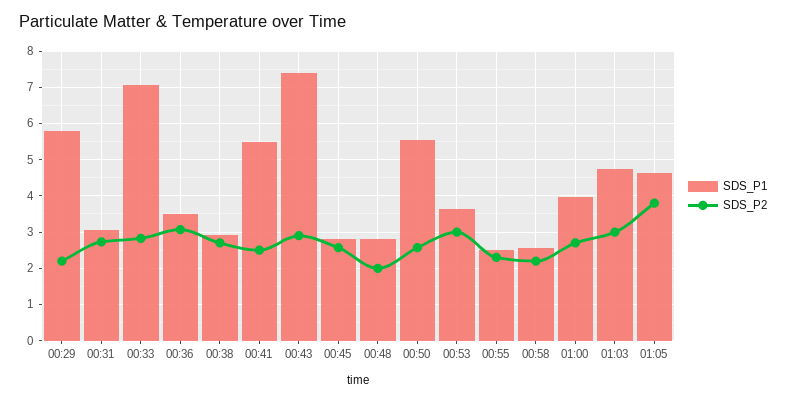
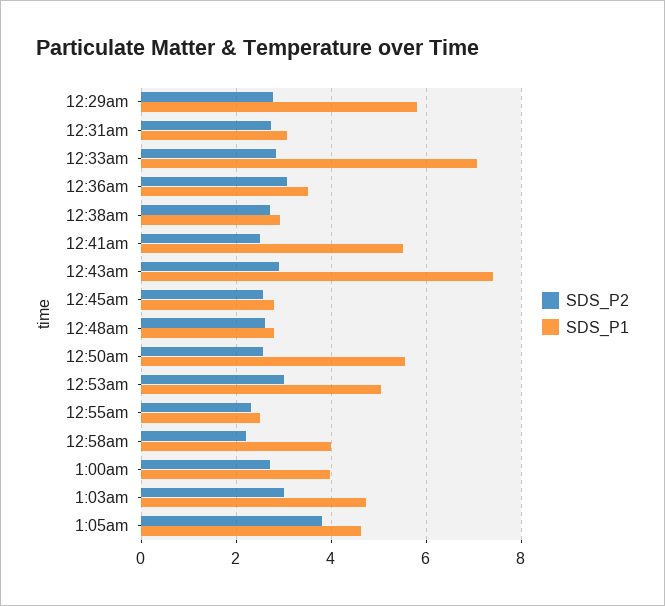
SDS_P2, 00:29: 2.2 -> 2.8
SDS_P2, 00:48: 2 -> 2.6
SDS_P1, 00:53: 3.6 -> 5
SDS_P1, 00:58: 2.6 -> 4

